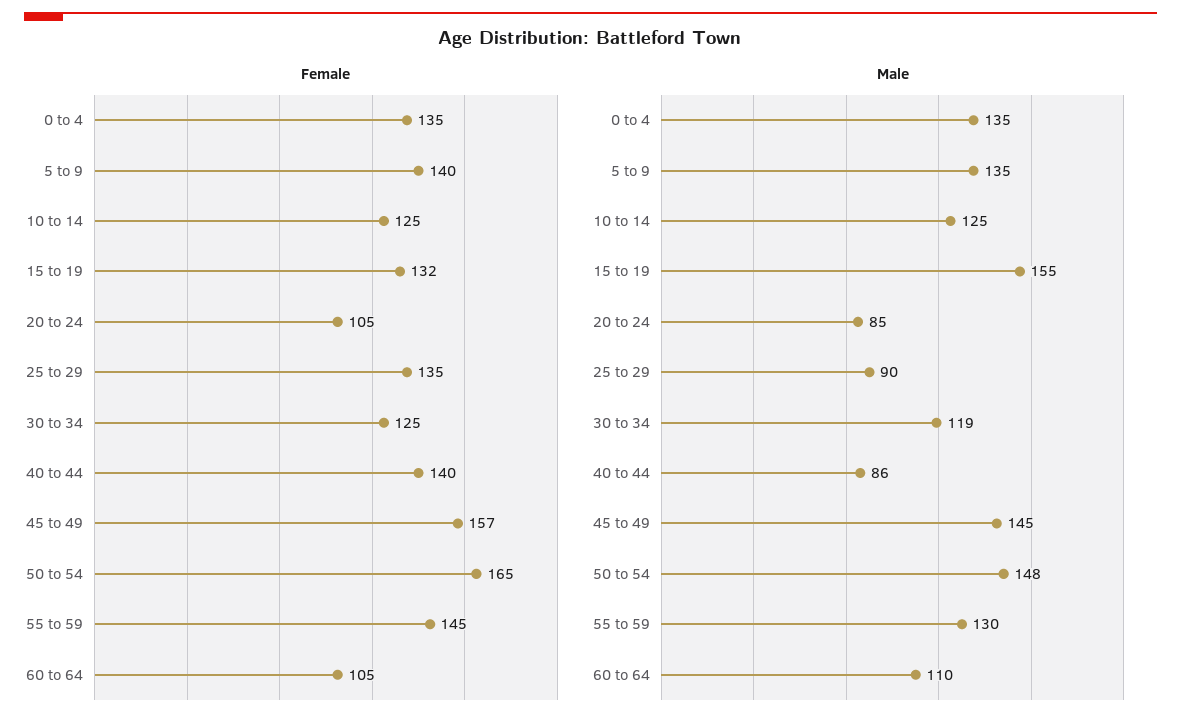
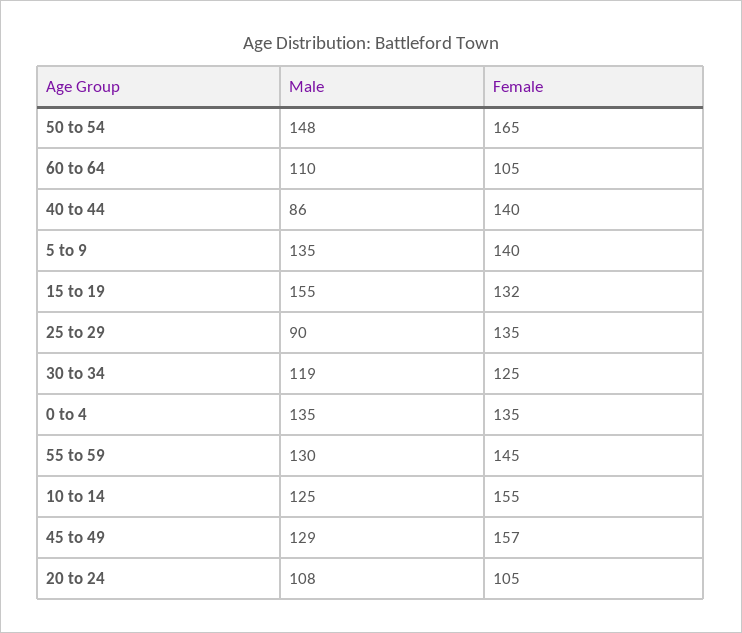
Female, 10 to 14: 125 -> 155
Male, 20 to 24: 85 -> 108
Male, 45 to 49: 145 -> 129

